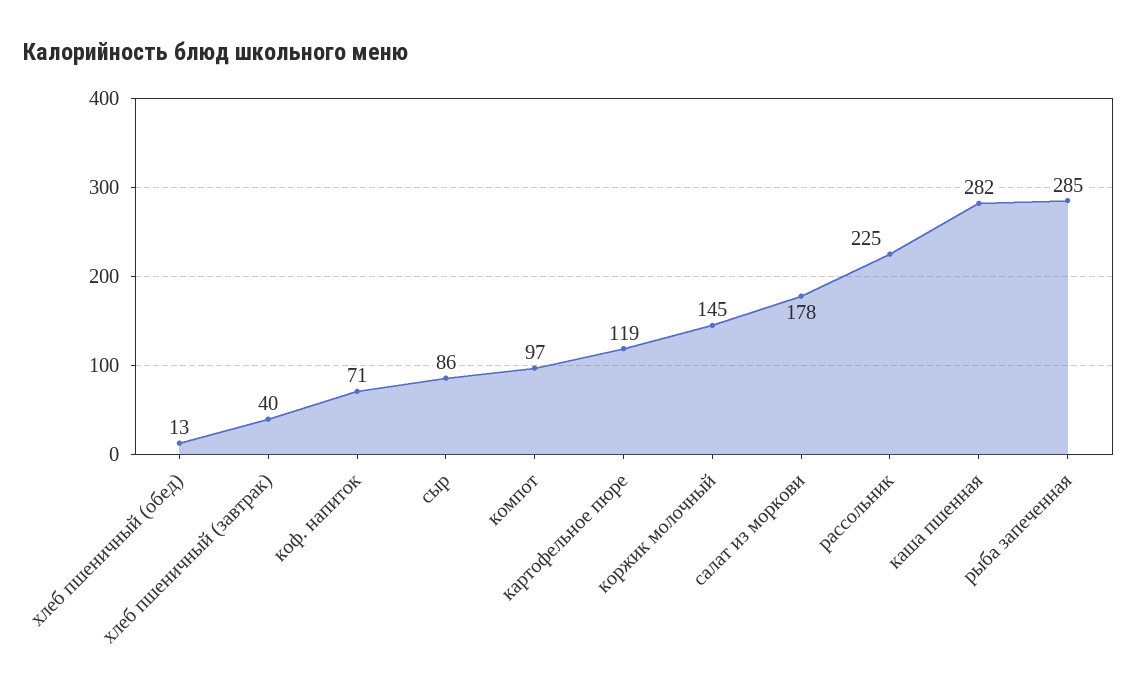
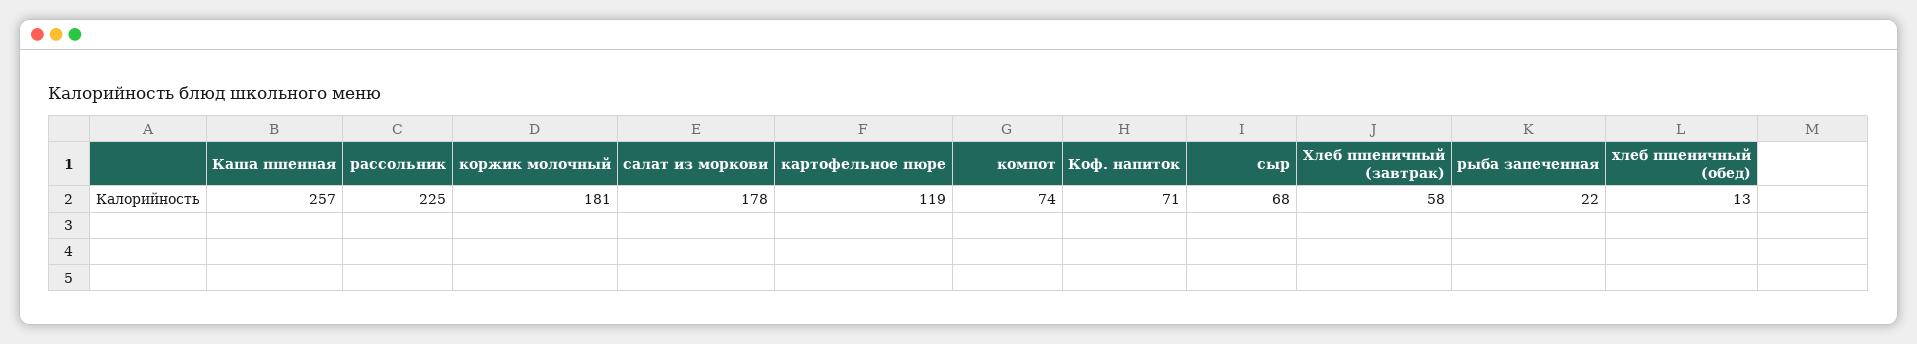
хлеб пшеничный (завтрак): 40 -> 58
сыр: 86 -> 68
компот: 97 -> 74
коржик молочный: 145 -> 181
каша пшенная: 282 -> 257
рыба запеченная: 285 -> 22

